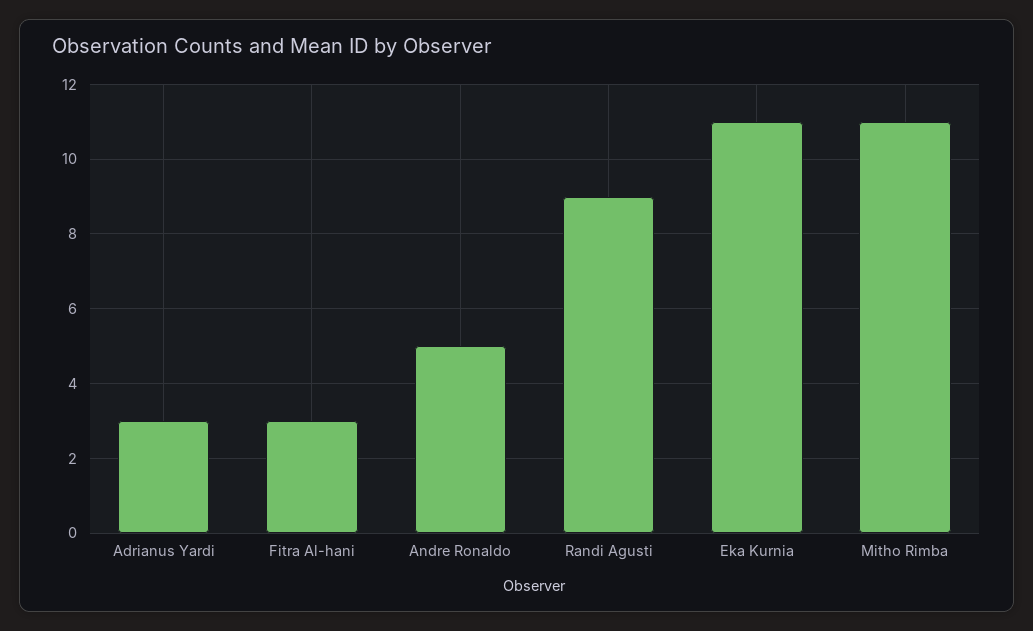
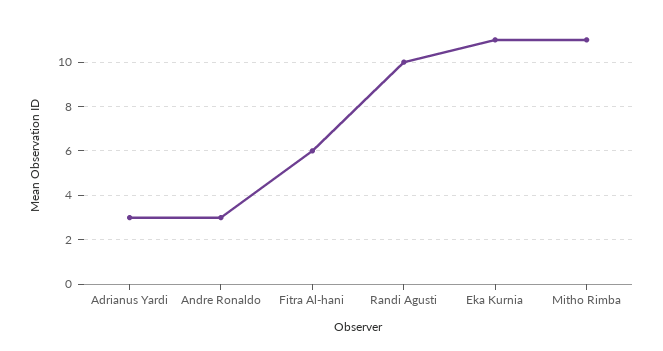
Fitra Al-hani: 3 -> 6
Andre Ronaldo: 5 -> 3
Randi Agusti: 9 -> 10

